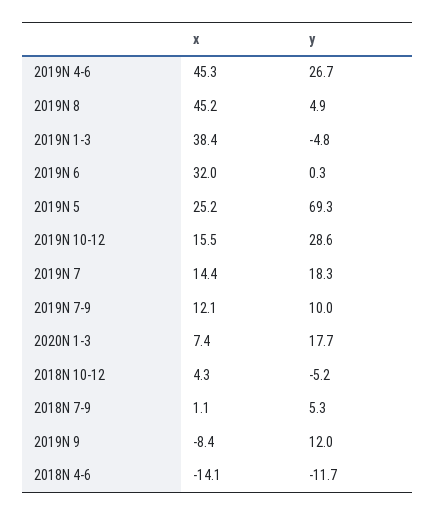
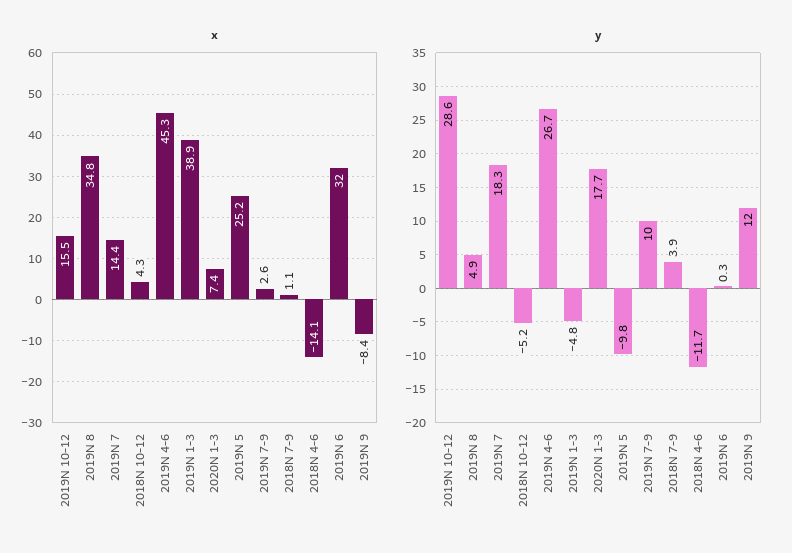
x, 2019N 8: 45.2 -> 34.8
x, 2019N 1-3: 38.4 -> 38.9
y, 2019N 5: 69.3 -> -9.8
x, 2019N 7-9: 12.1 -> 2.6
y, 2018N 7-9: 5.3 -> 3.9

